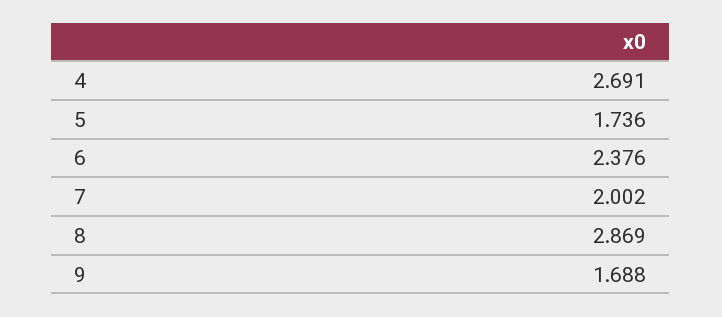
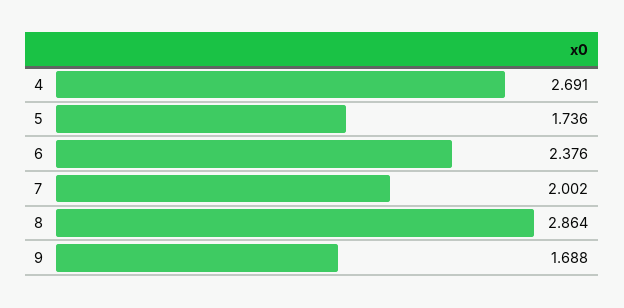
8: 2.869 -> 2.864

